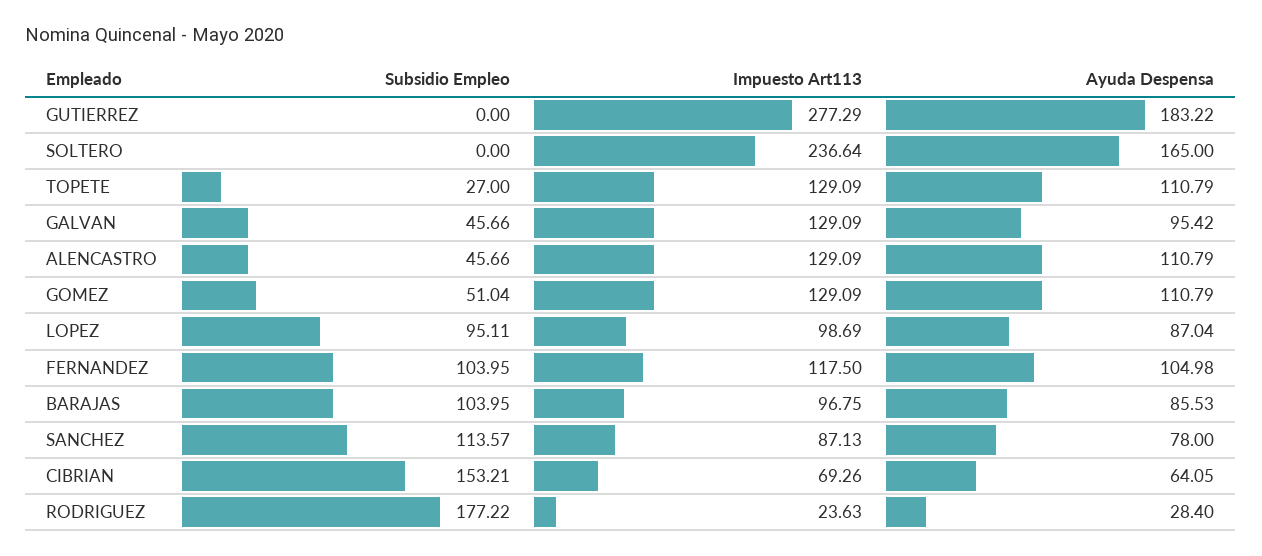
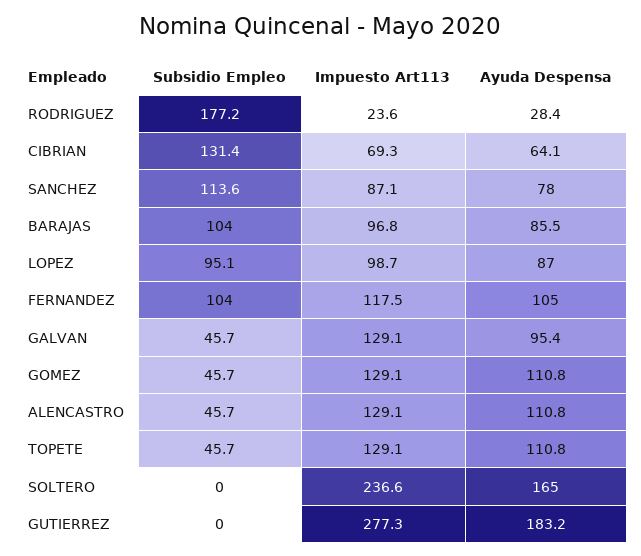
Subsidio Empleo, TOPETE: 27 -> 45.7
Subsidio Empleo, GOMEZ: 51.04 -> 45.7
Subsidio Empleo, CIBRIAN: 153.21 -> 131.4

